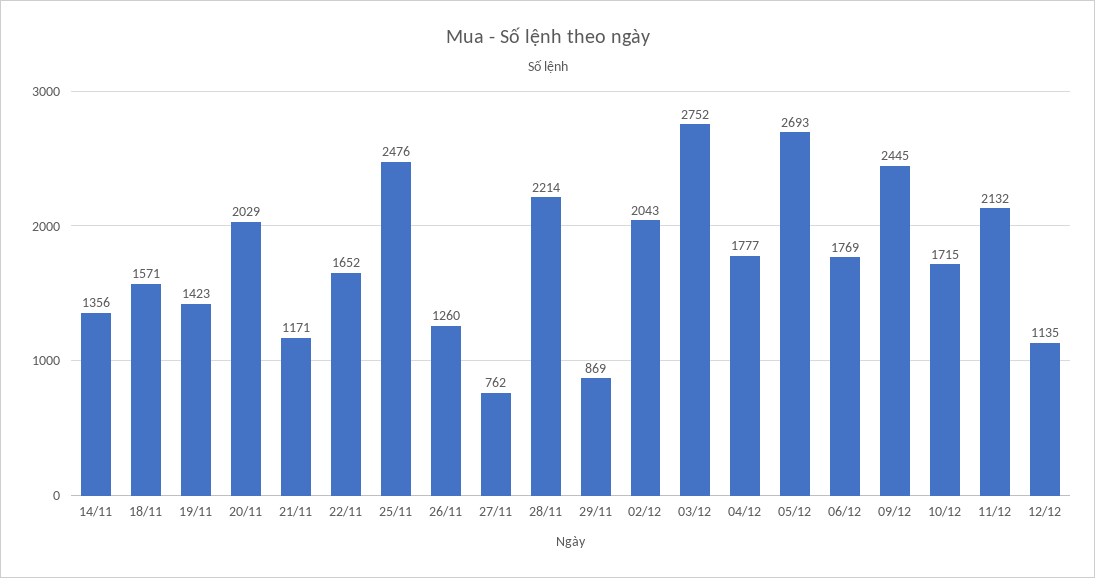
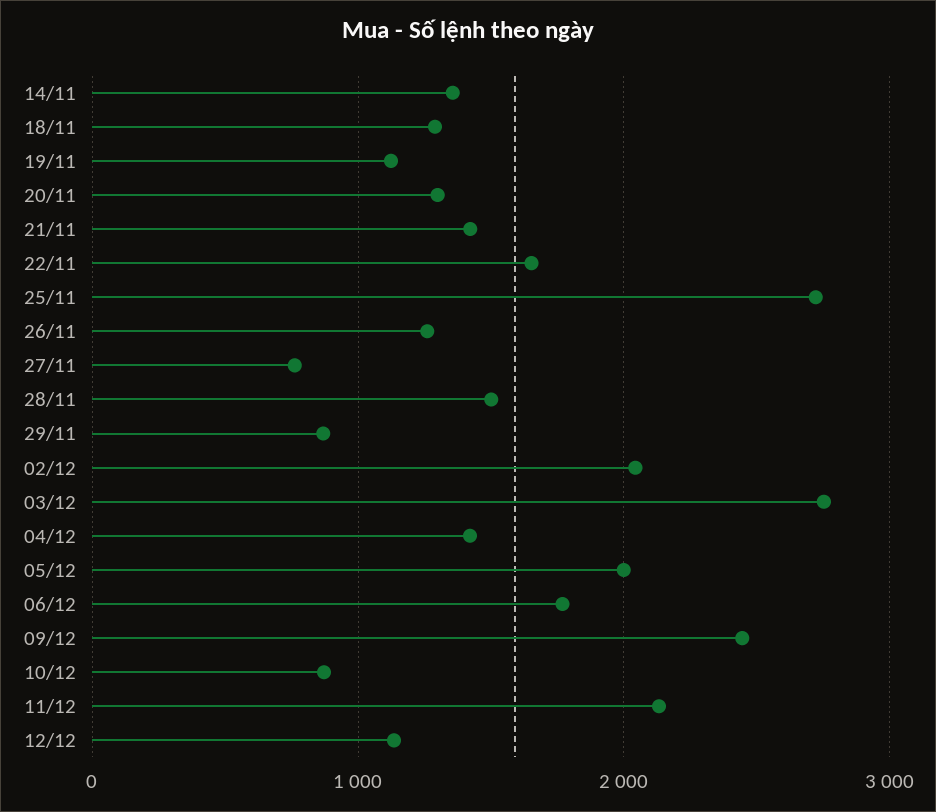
18/11: 1571 -> 1300
19/11: 1423 -> 1100
20/11: 2029 -> 1300
21/11: 1171 -> 1400
25/11: 2476 -> 2700
28/11: 2214 -> 1500
04/12: 1777 -> 1400
05/12: 2693 -> 2000
10/12: 1715 -> 900

